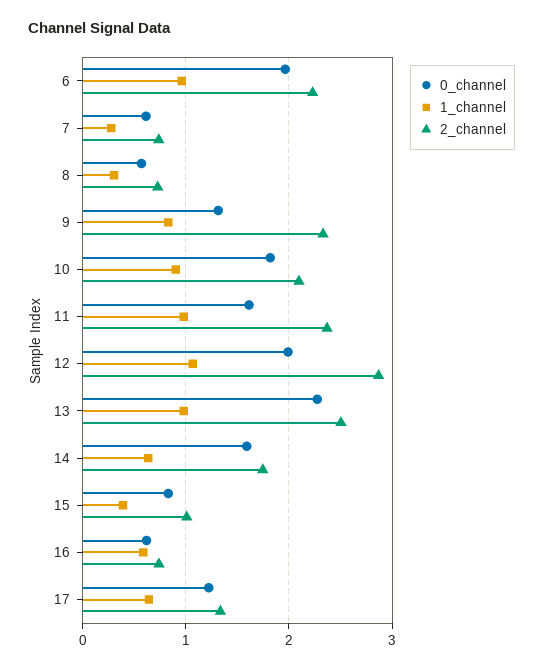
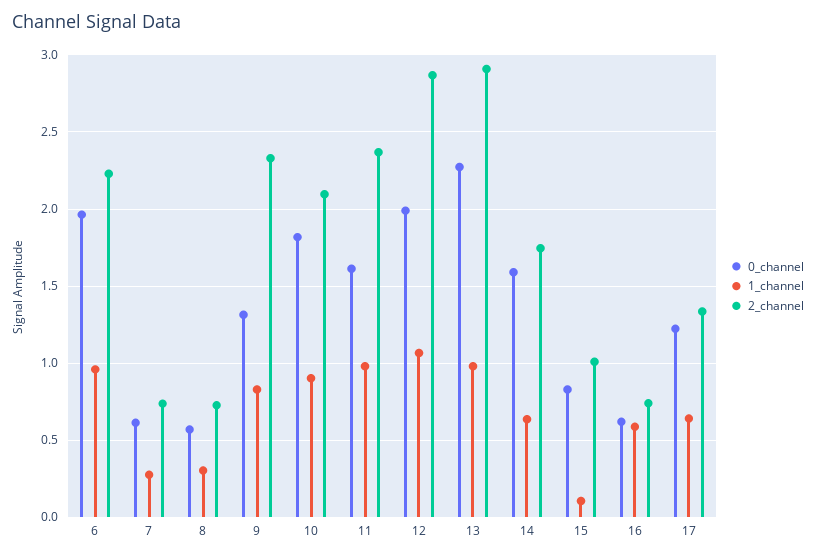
2_channel, 13: 2.5 -> 2.9
1_channel, 15: 0.4 -> 0.1

